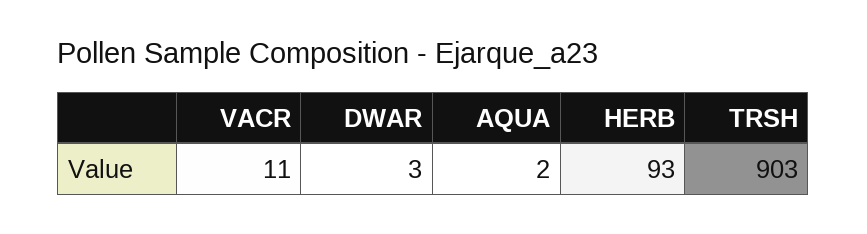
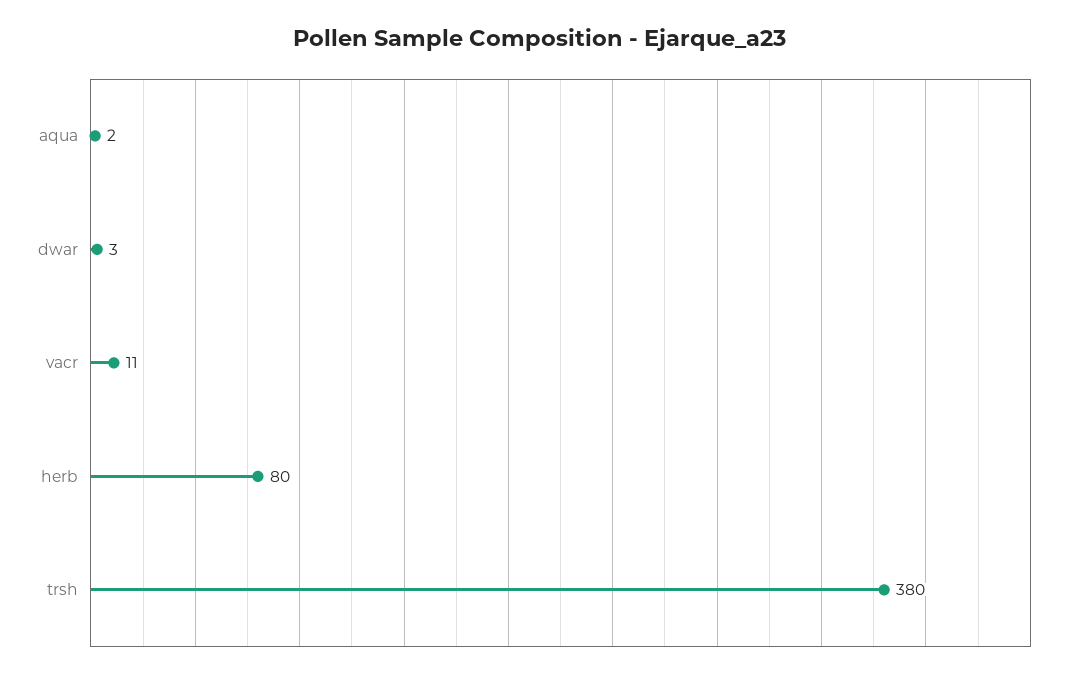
HERB: 93 -> 80
TRSH: 903 -> 380

